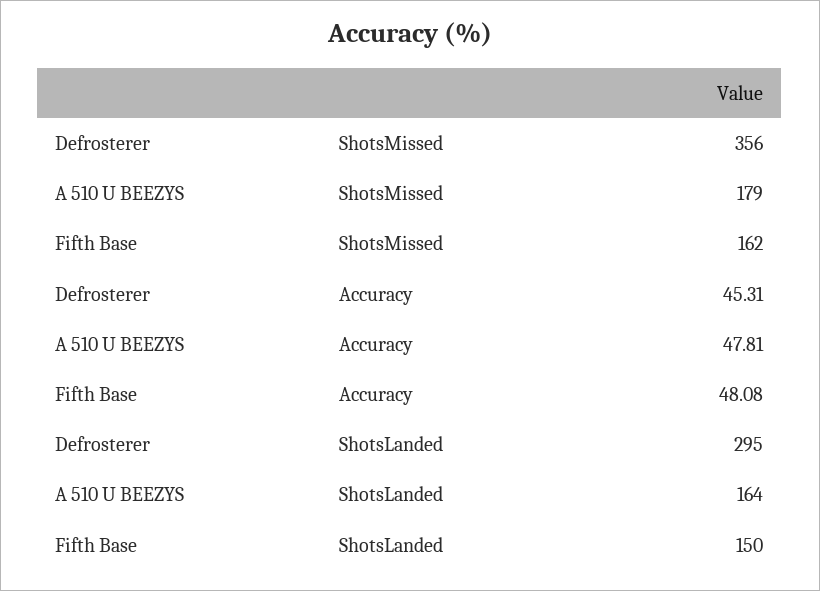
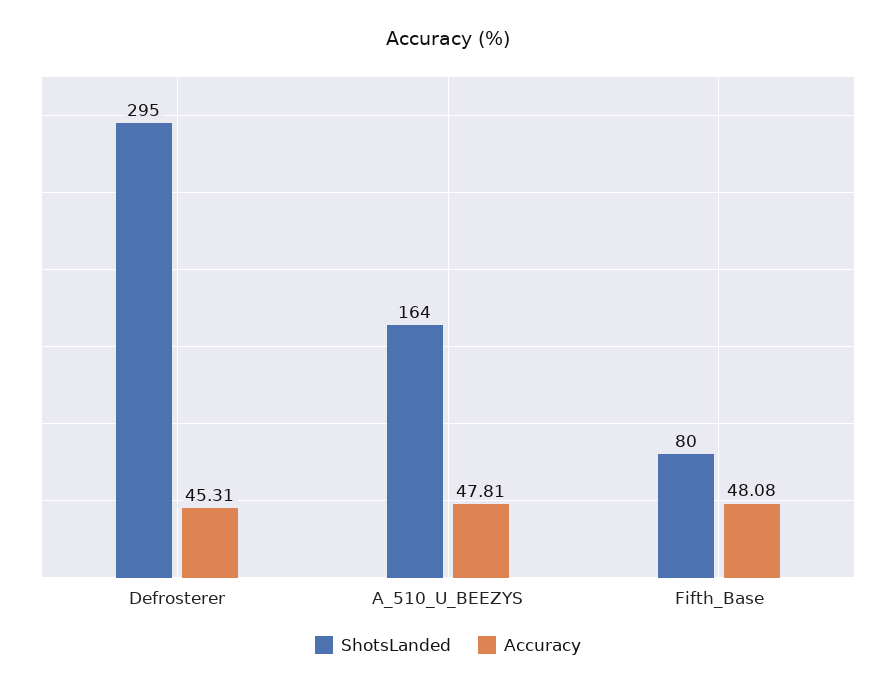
ShotsMissed, Defrosterer: 356 -> none
ShotsMissed, A 510 U BEEZYS: 179 -> none
ShotsMissed, Fifth Base: 162 -> none
ShotsLanded, Fifth Base: 150 -> 80

